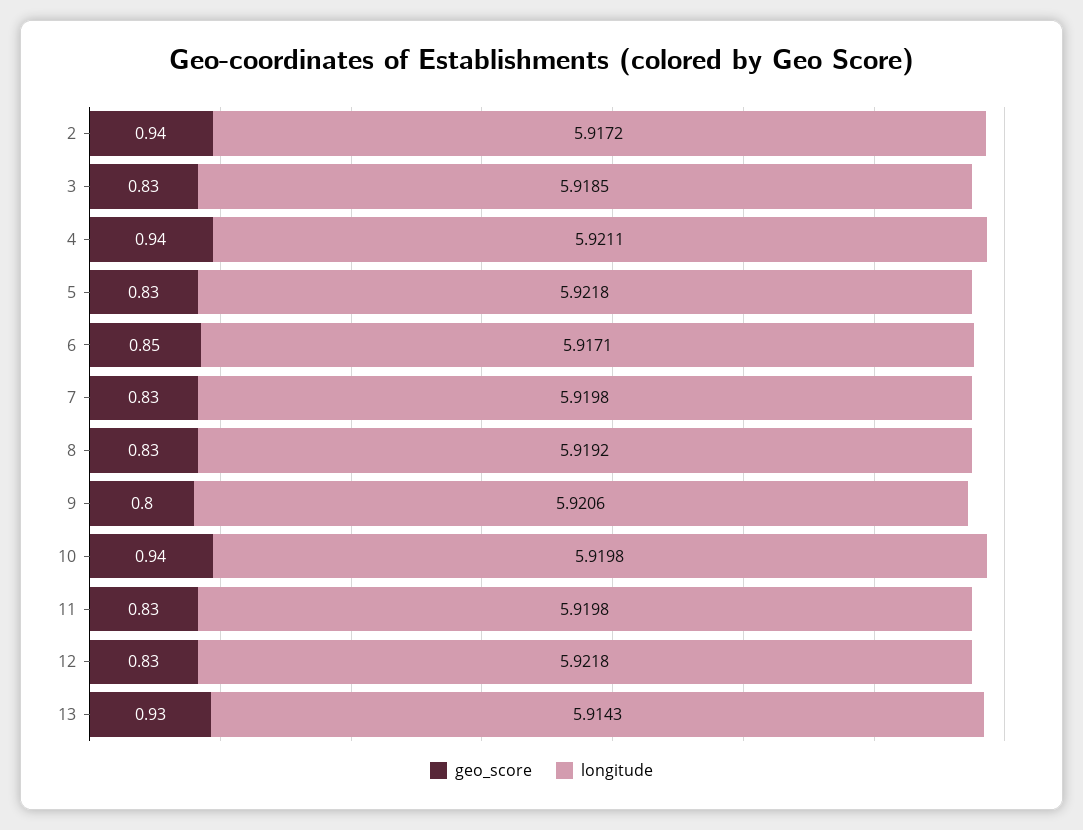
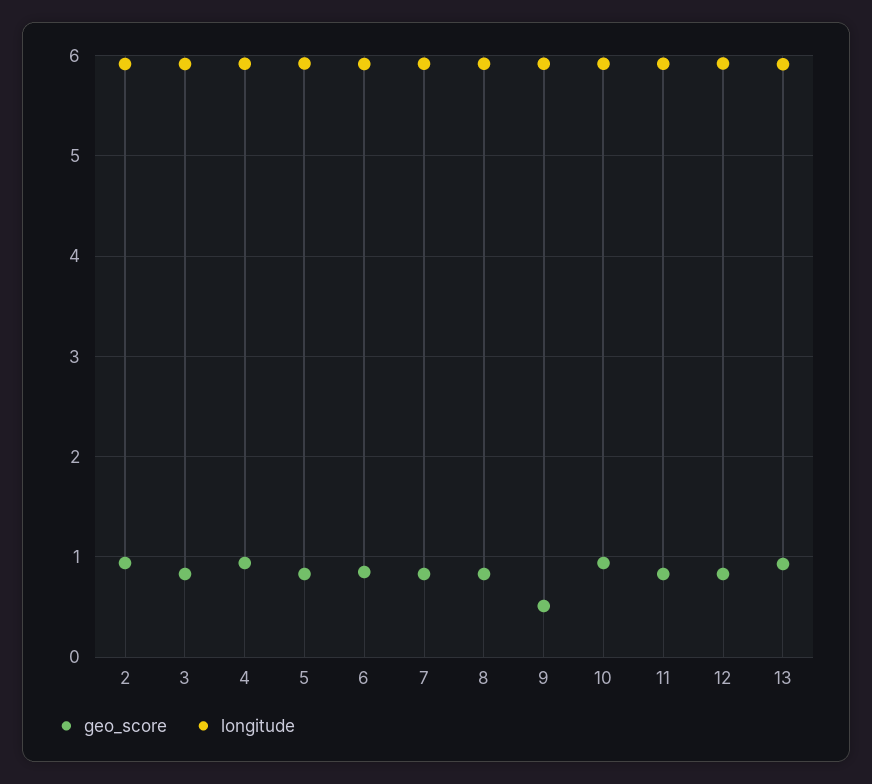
geo_score, 9: 0.8 -> 0.5

